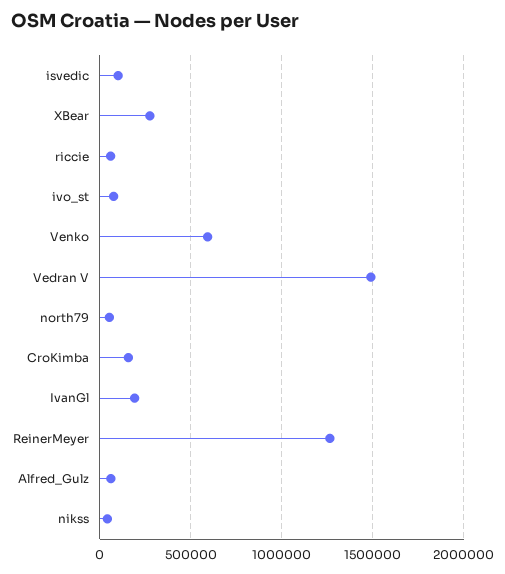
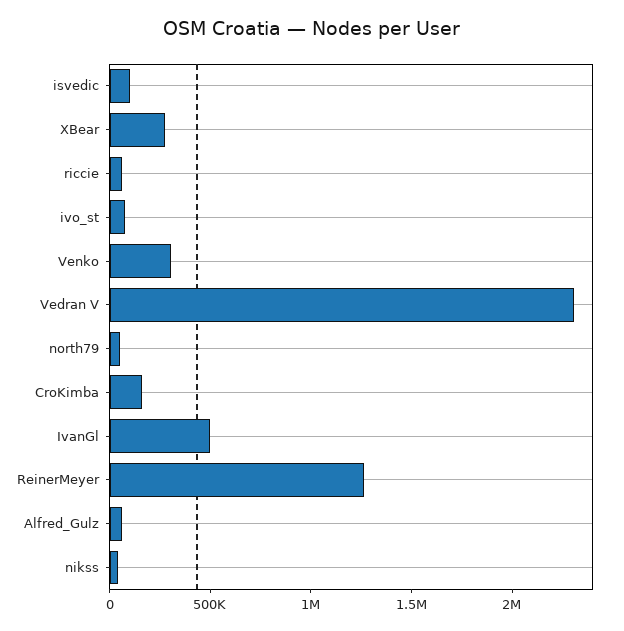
Venko: 600000 -> 300000
Vedran V: 1500000 -> 2300000
IvanGl: 200000 -> 500000

